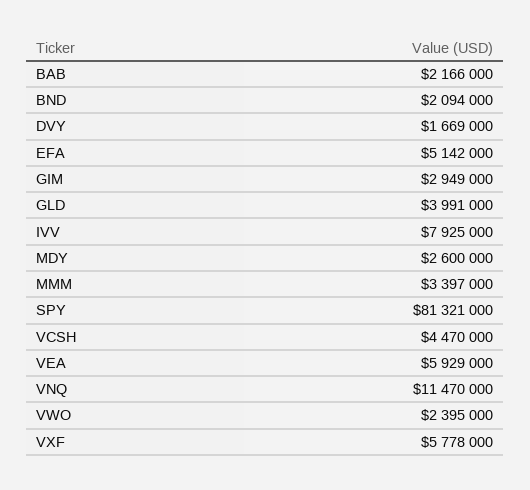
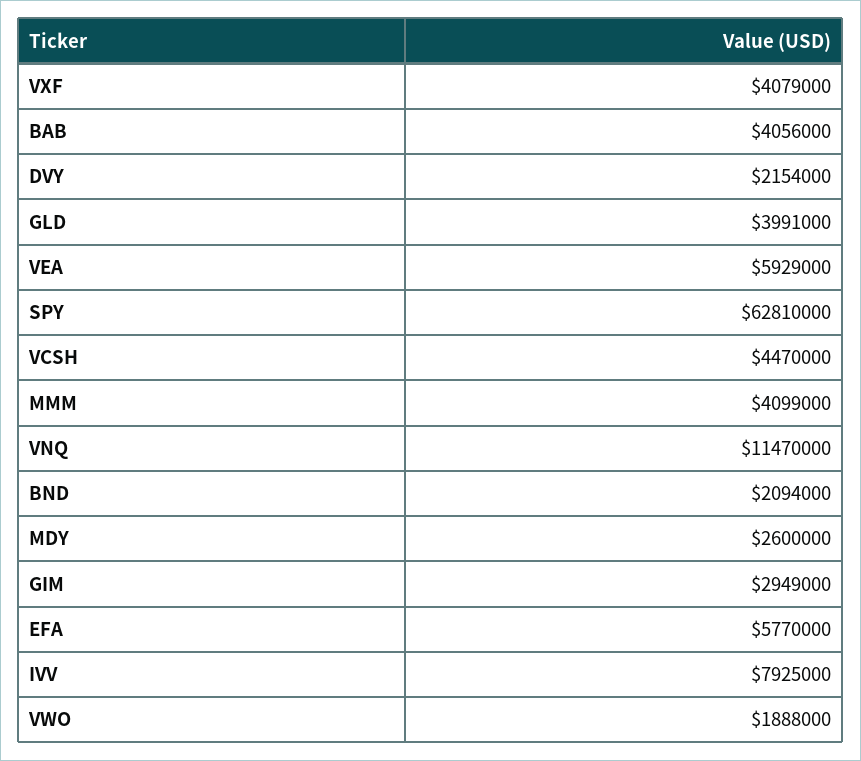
BAB: 2166000 -> 4056000
DVY: 1669000 -> 2154000
EFA: 5142000 -> 5770000
MMM: 3397000 -> 4099000
SPY: 81321000 -> 62810000
VWO: 2395000 -> 1888000
VXF: 5778000 -> 4079000

